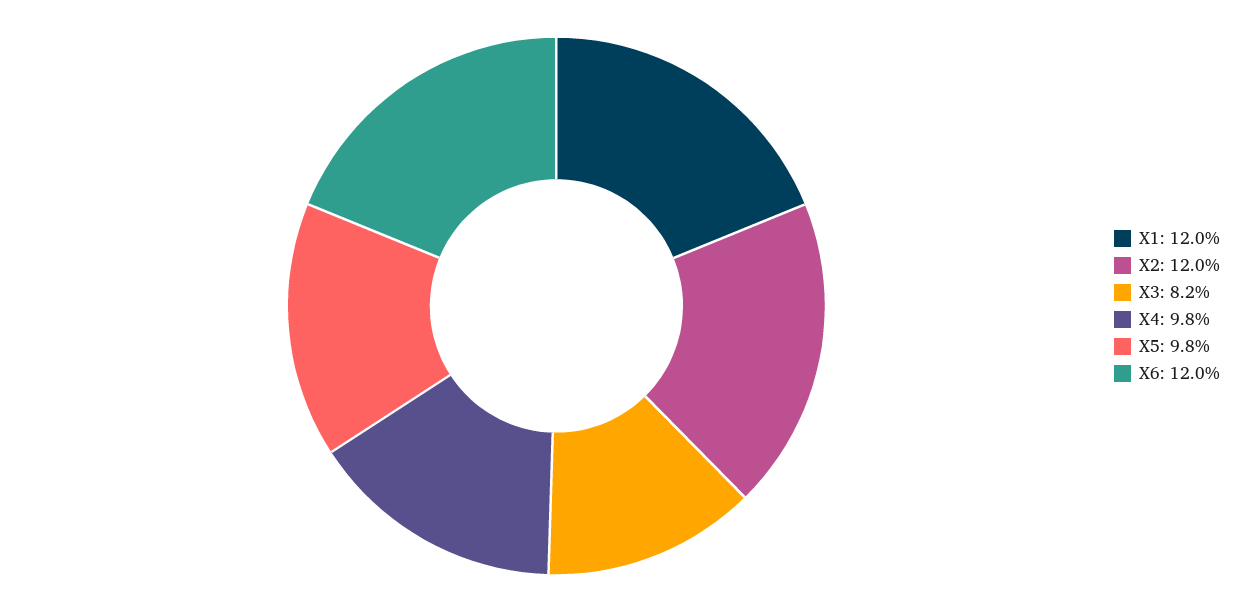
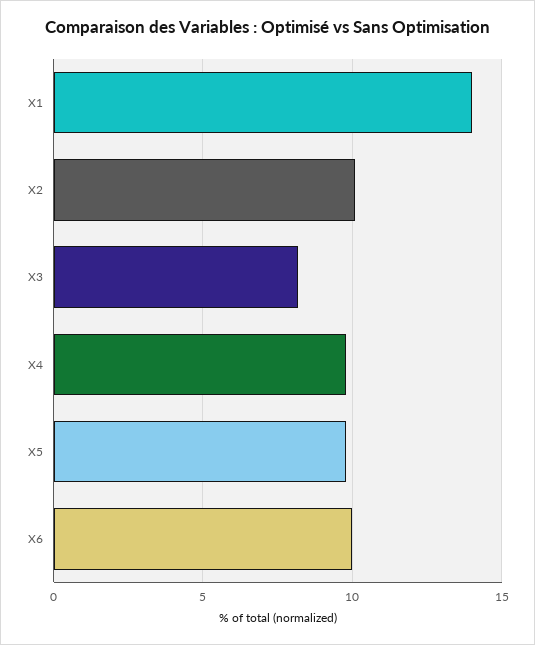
X1: 12 -> 14
X2: 12 -> 10
X6: 12 -> 10

